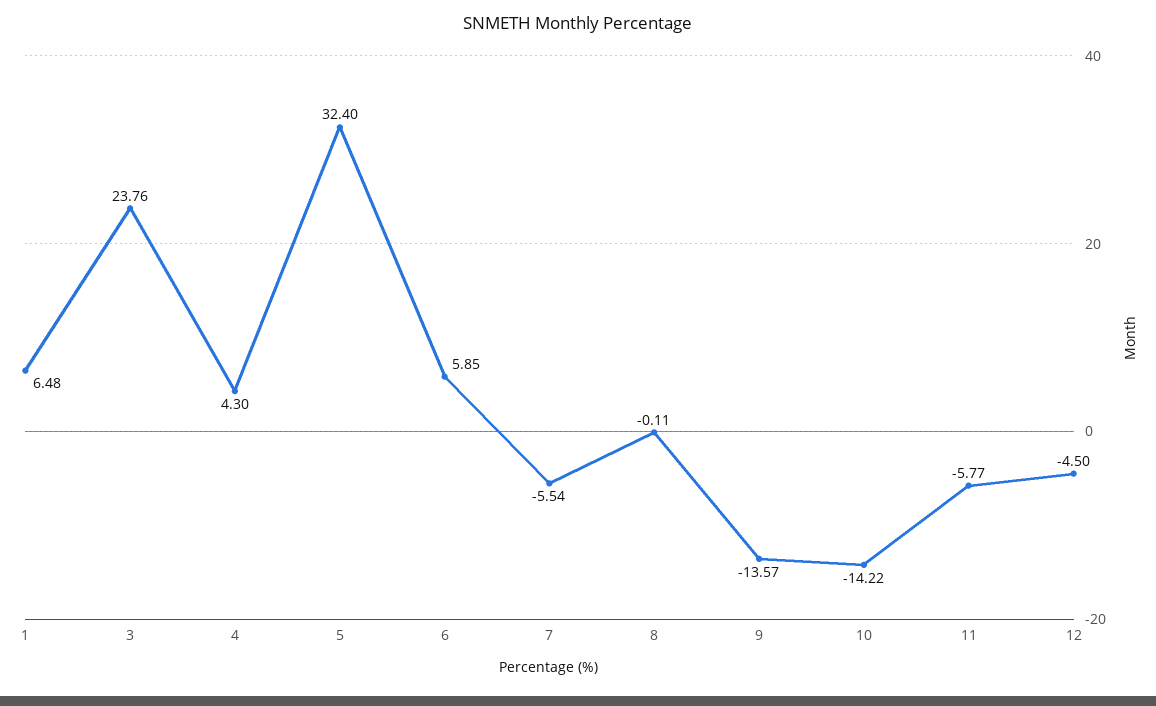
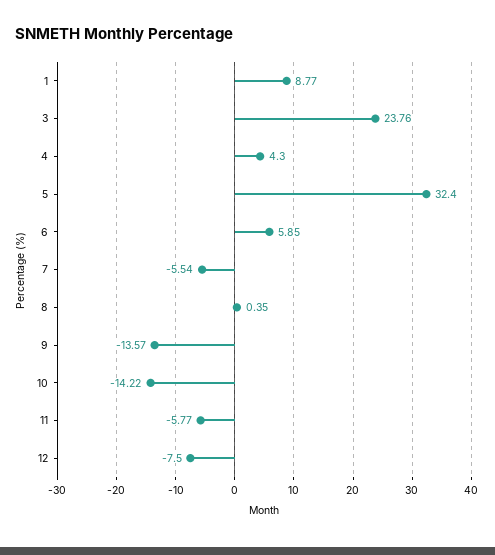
1: 6.48 -> 8.77
8: -0.11 -> 0.35
12: -4.5 -> -7.5

